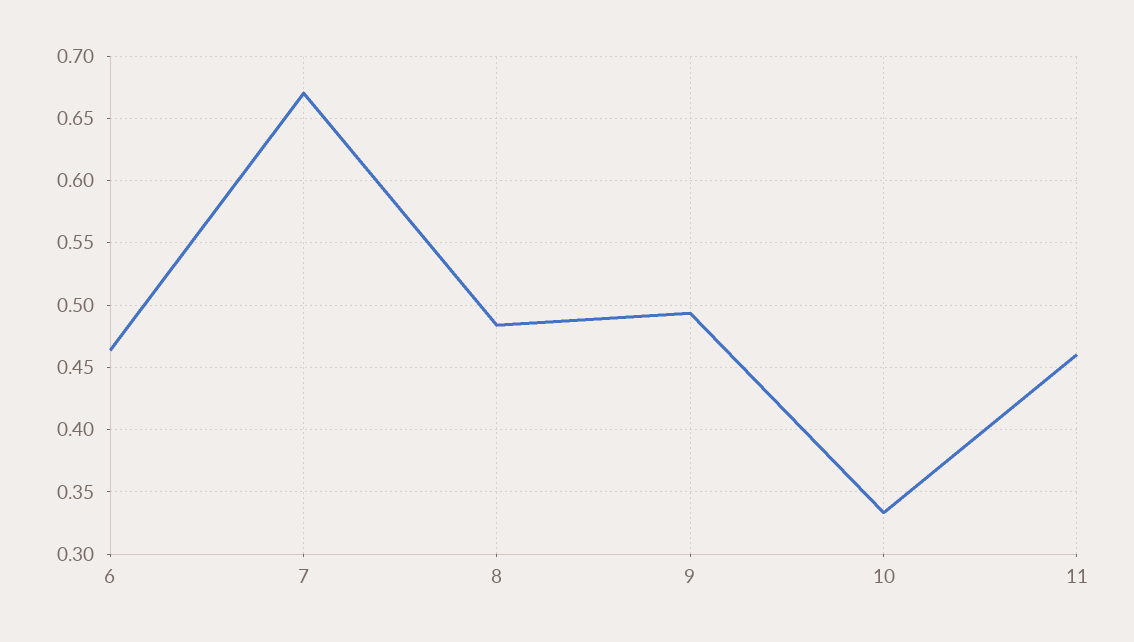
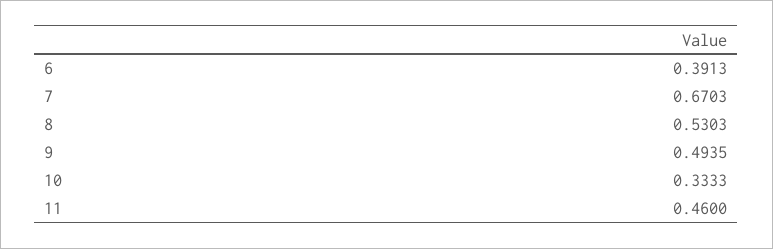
6: 0.465 -> 0.3913
8: 0.485 -> 0.5303

